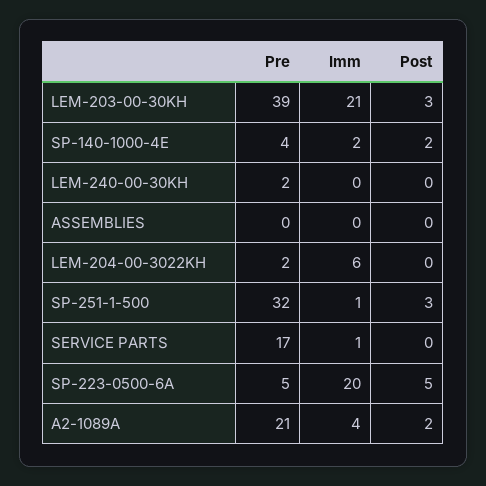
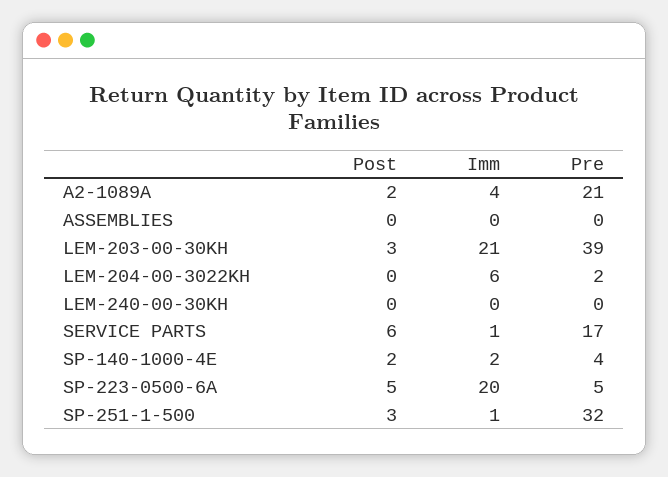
Pre, LEM-240-00-30KH: 2 -> 0
Post, SERVICE PARTS: 0 -> 6

